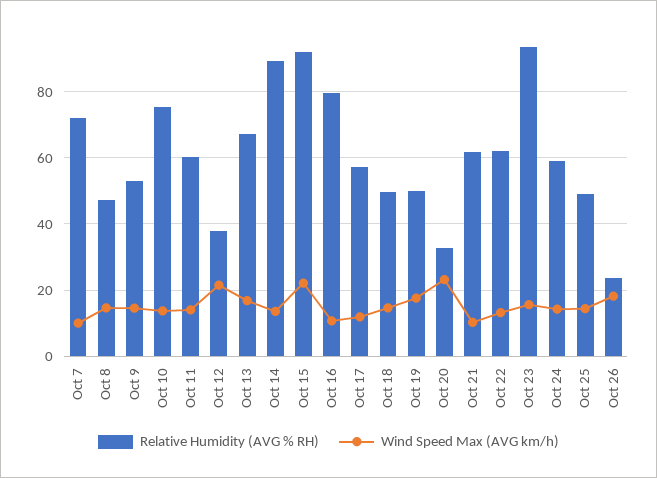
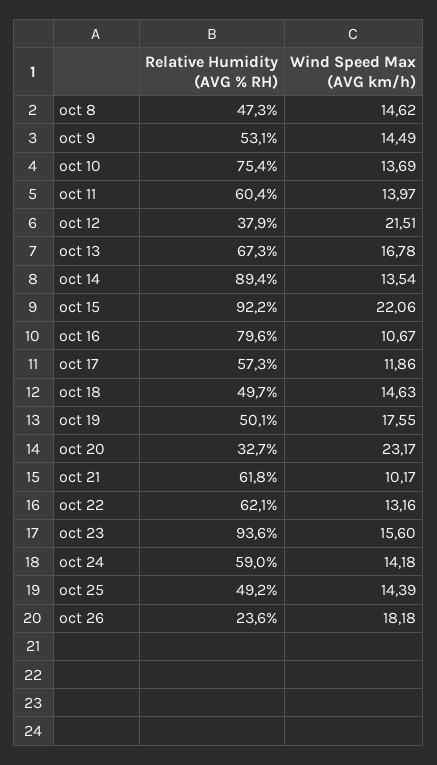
Relative Humidity (AVG % RH), Oct 7: 72 -> none
Wind Speed Max (AVG km/h), Oct 7: 10 -> none

